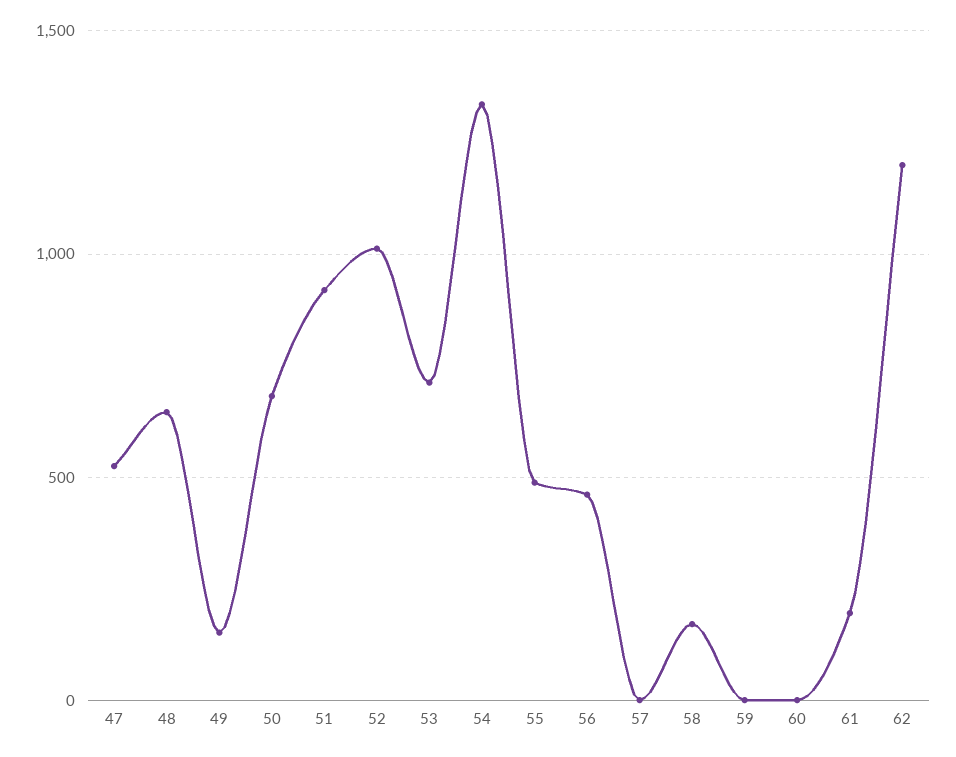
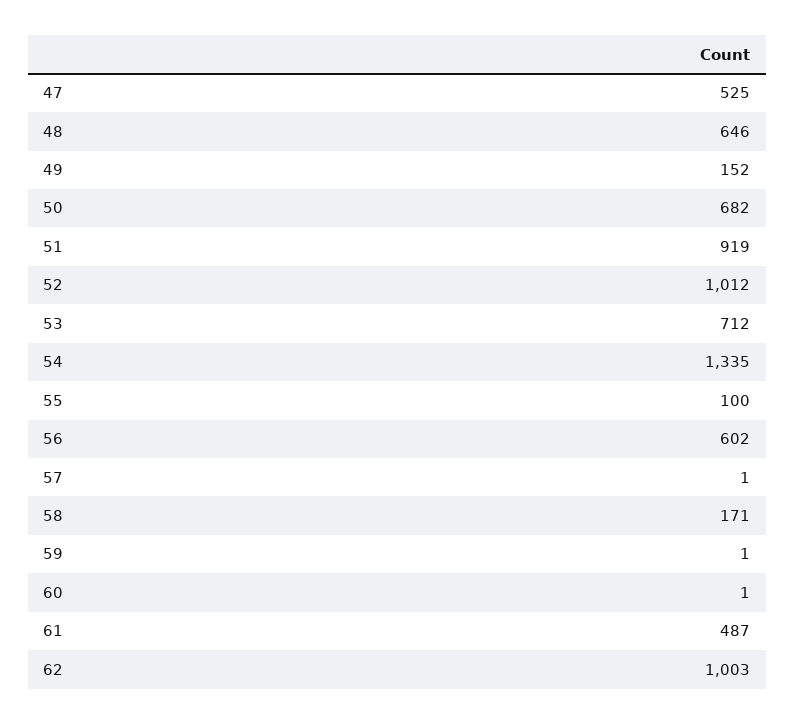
55: 500 -> 100
56: 450 -> 602
61: 200 -> 487
62: 1200 -> 1003

